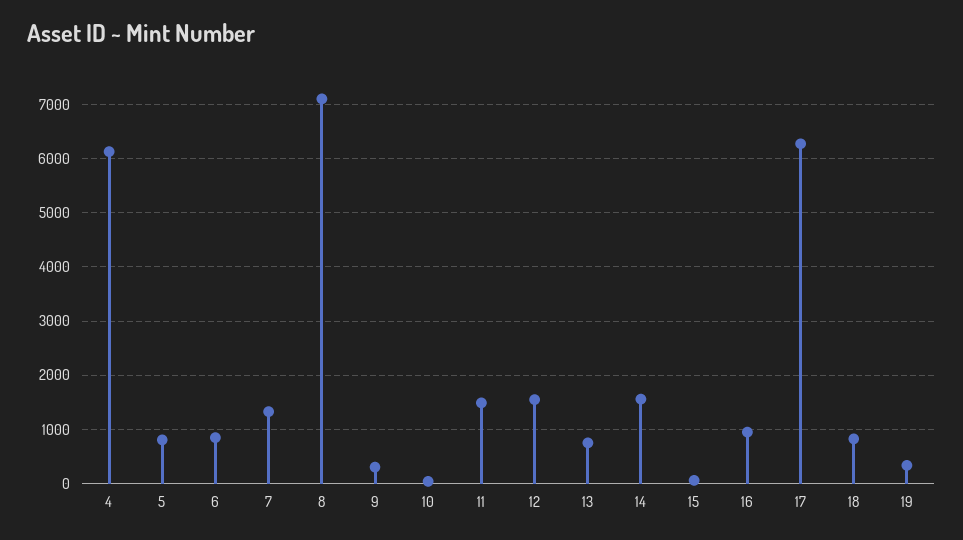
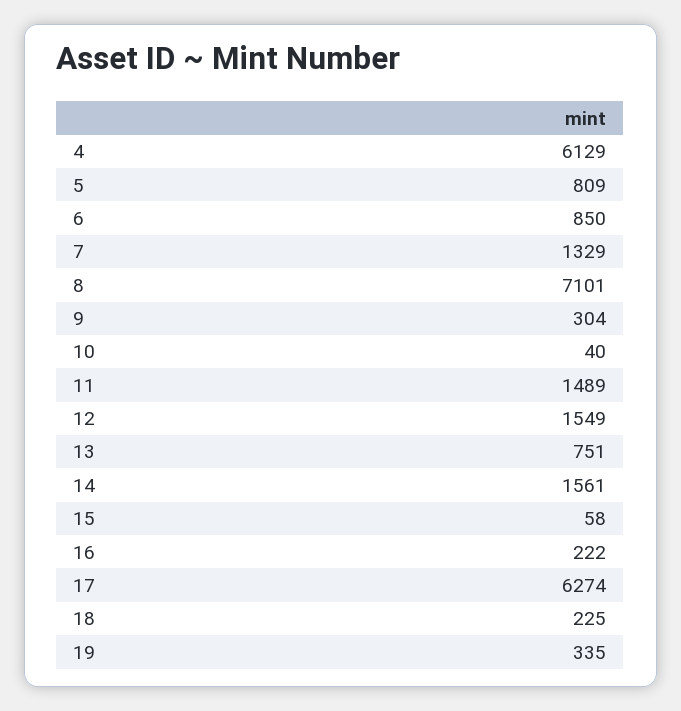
16: 1000 -> 222
18: 800 -> 225

